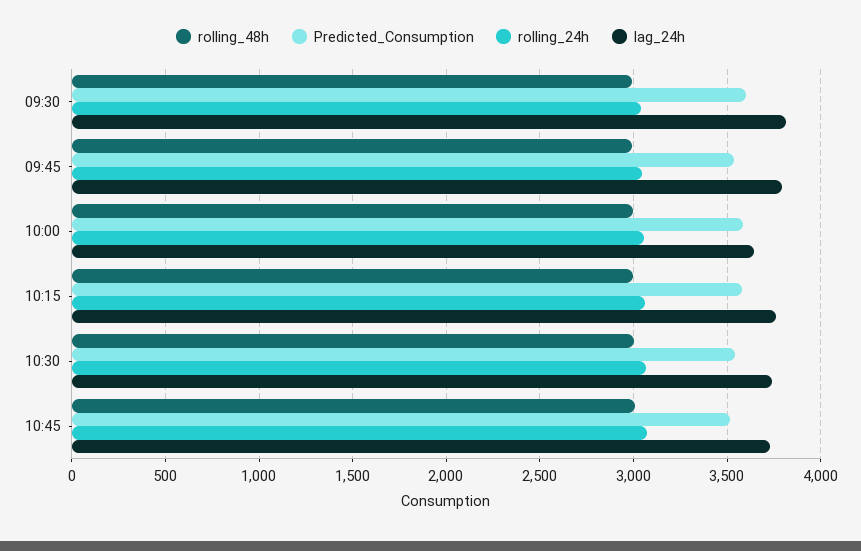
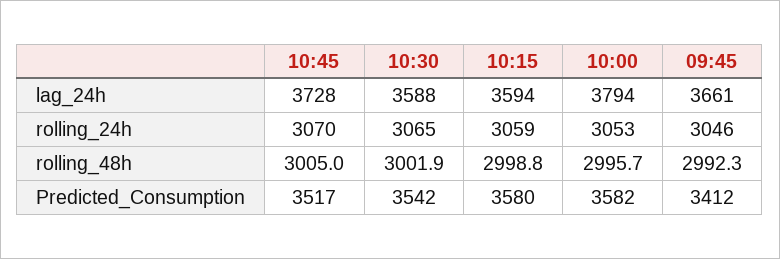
rolling_48h, 09:30: 3000 -> none
Predicted_Consumption, 09:30: 3600 -> none
rolling_24h, 09:30: 3050 -> none
lag_24h, 09:30: 3800 -> none
Predicted_Consumption, 09:45: 3550 -> 3412
lag_24h, 09:45: 3800 -> 3661
lag_24h, 10:00: 3650 -> 3794
lag_24h, 10:15: 3750 -> 3594
lag_24h, 10:30: 3750 -> 3588

